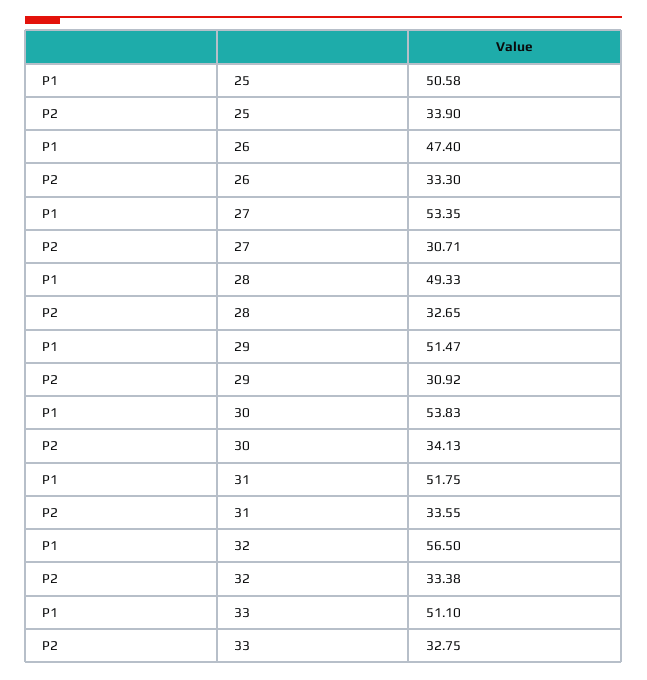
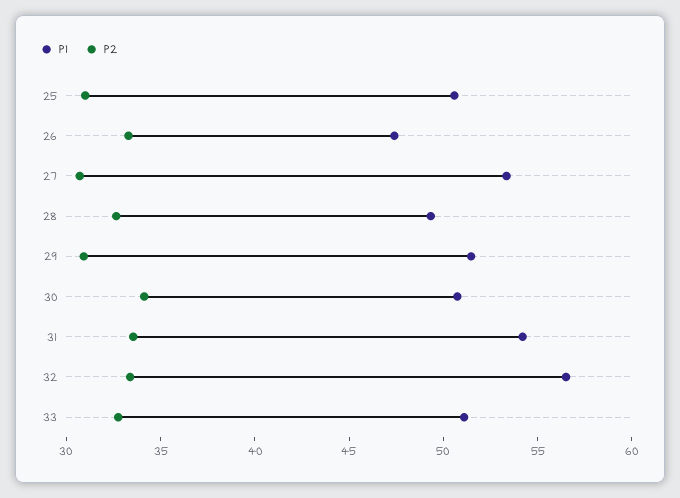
P2, 25: 33.9 -> 31
P1, 30: 53.83 -> 51
P1, 31: 51.75 -> 54

